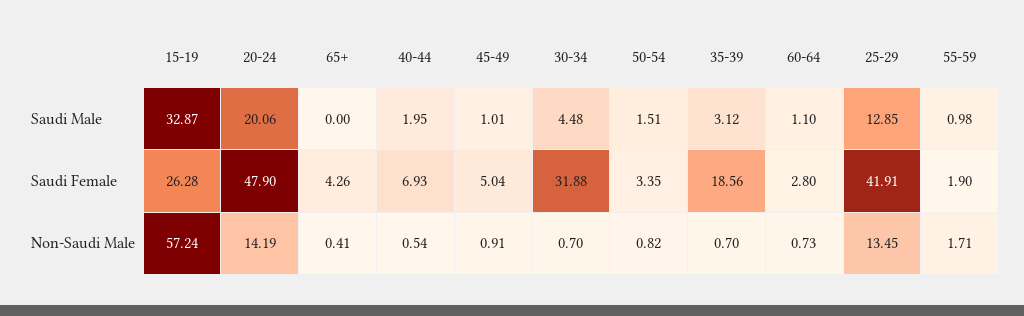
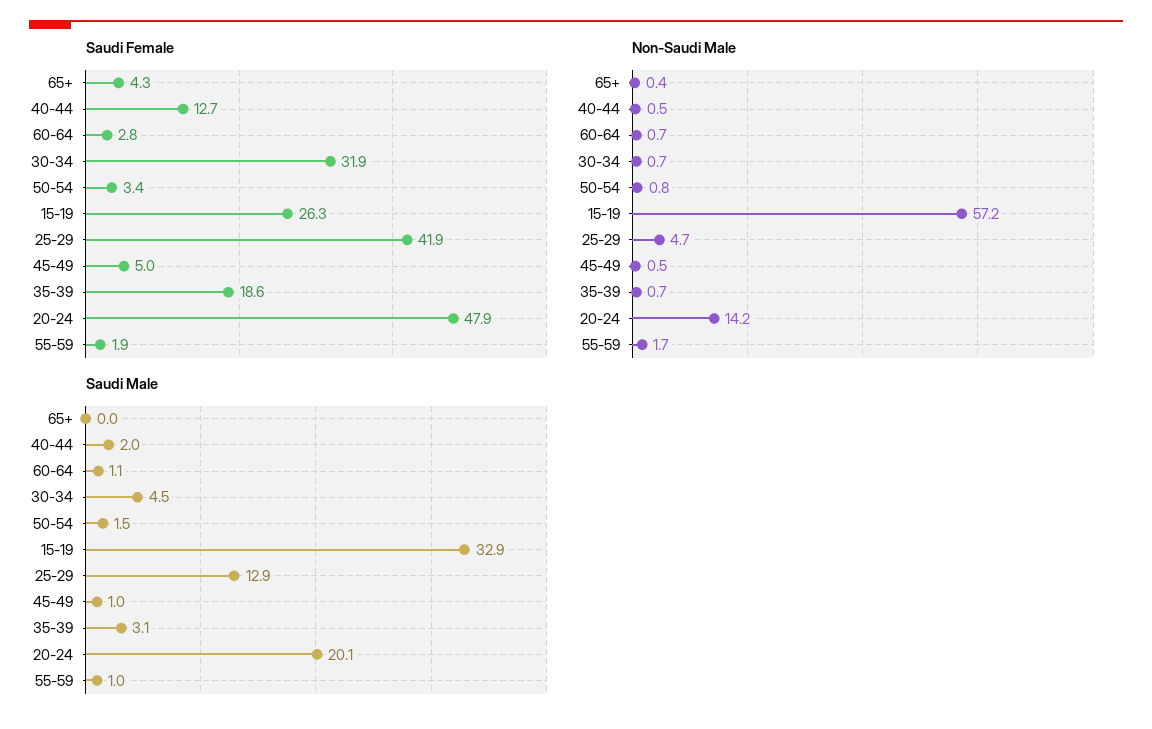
Saudi Female, 40-44: 6.93 -> 12.7
Non-Saudi Male, 45-49: 0.91 -> 0.5
Non-Saudi Male, 25-29: 13.45 -> 4.7

